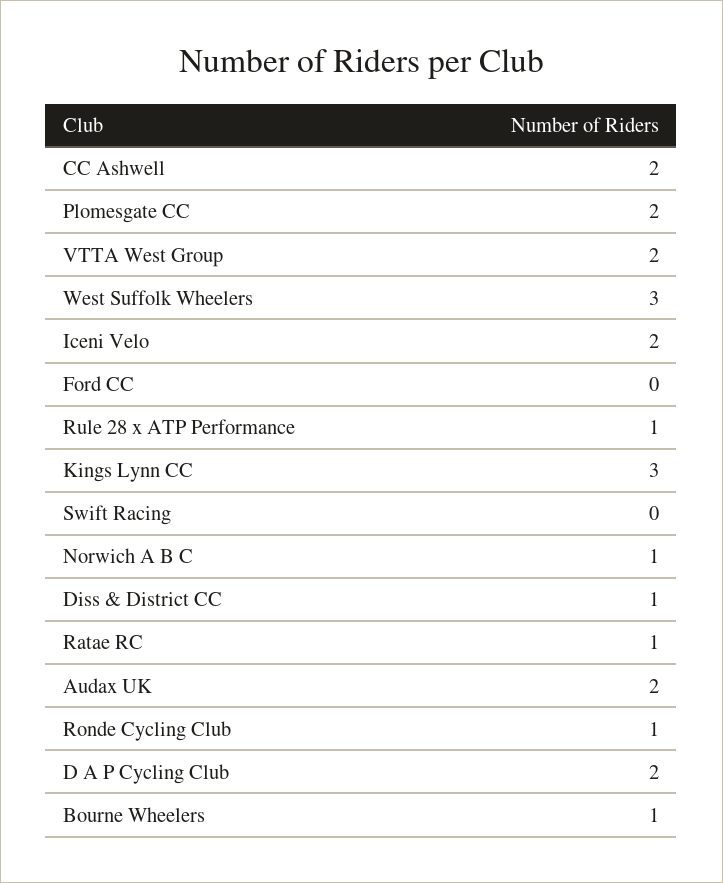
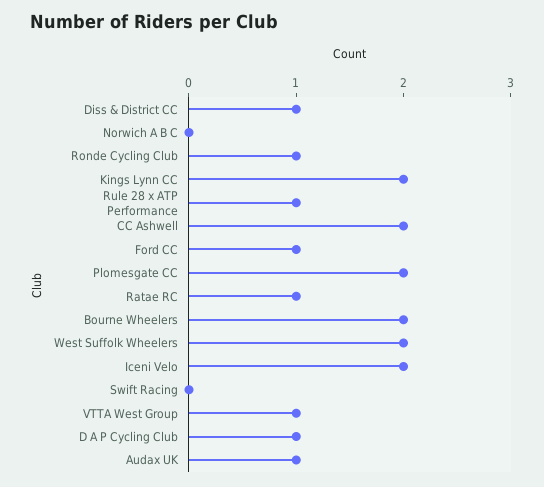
VTTA West Group: 2 -> 1
West Suffolk Wheelers: 3 -> 2
Ford CC: 0 -> 1
Kings Lynn CC: 3 -> 2
Norwich A B C: 1 -> 0
Audax UK: 2 -> 1
D A P Cycling Club: 2 -> 1
Bourne Wheelers: 1 -> 2

